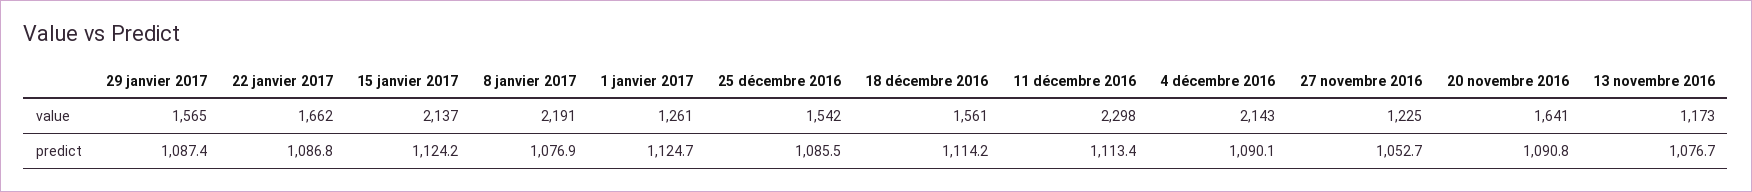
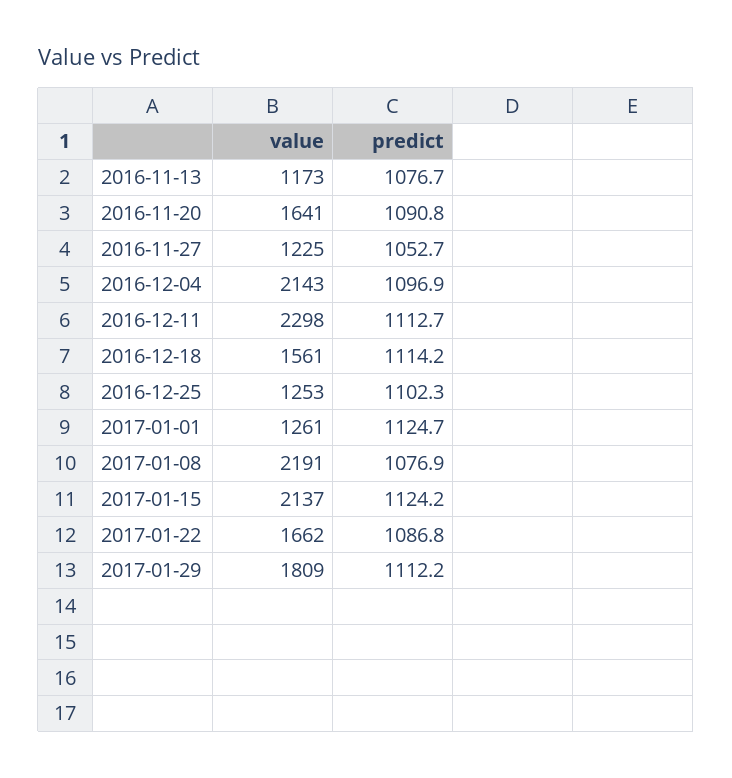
29 janvier 2017, value: 1565 -> 1809
25 décembre 2016, value: 1542 -> 1253
29 janvier 2017, predict: 1087.4 -> 1112.2
25 décembre 2016, predict: 1085.5 -> 1102.3
11 décembre 2016, predict: 1113.4 -> 1112.7
4 décembre 2016, predict: 1090.1 -> 1096.9

